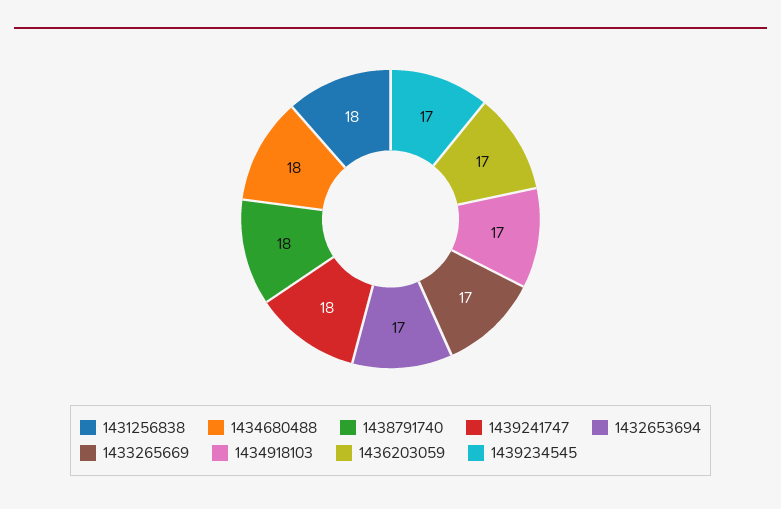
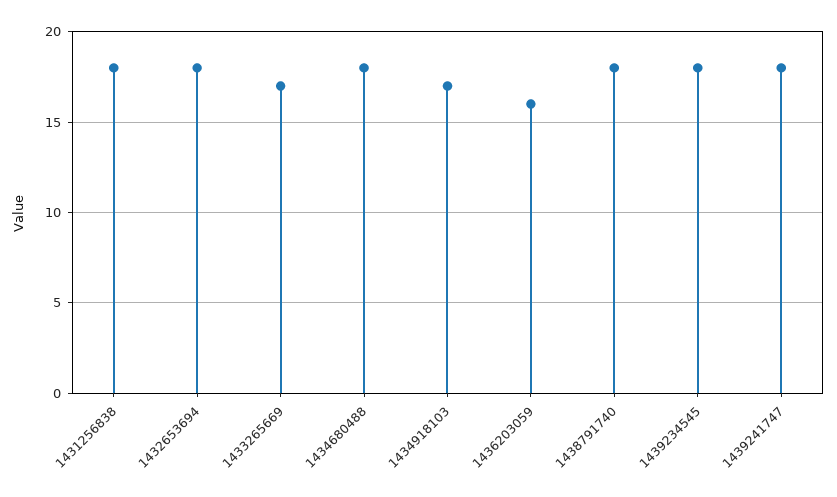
1432653694: 17 -> 18
1436203059: 17 -> 16
1439234545: 17 -> 18

